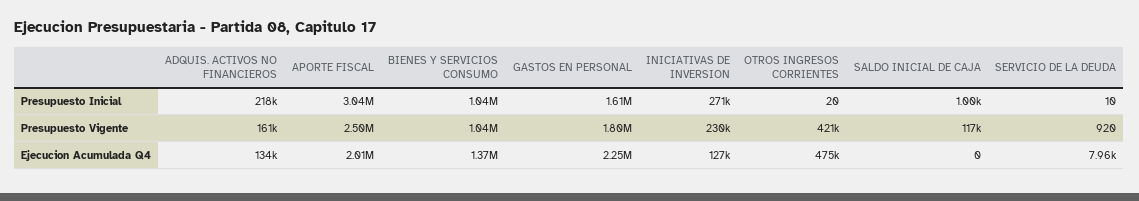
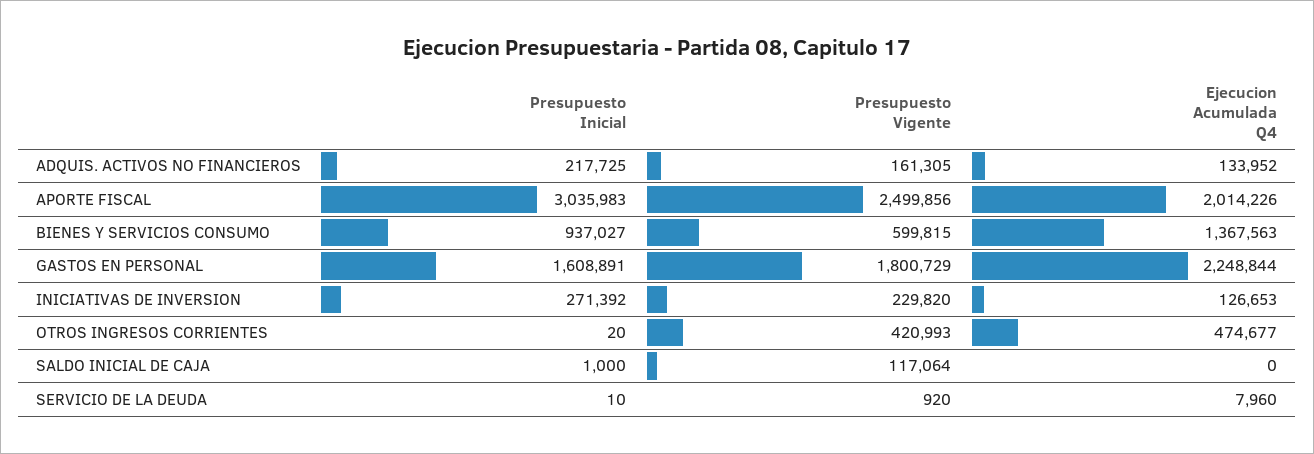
BIENES Y SERVICIOS CONSUMO, Presupuesto Inicial: 1040000 -> 937027
BIENES Y SERVICIOS CONSUMO, Presupuesto Vigente: 1040000 -> 599815

